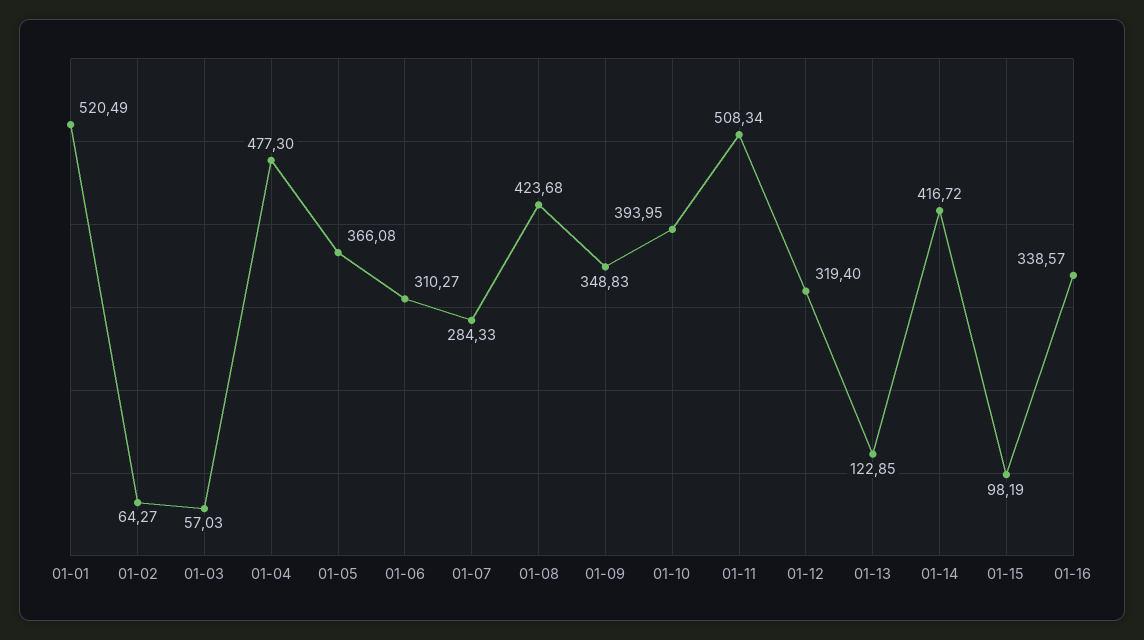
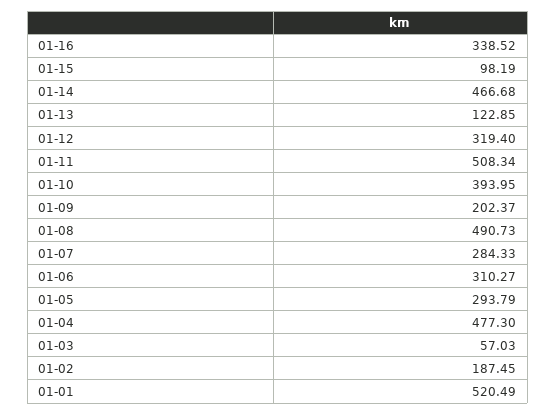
01-02: 64.27 -> 187.45
01-05: 366.08 -> 293.79
01-08: 423.68 -> 490.73
01-09: 348.83 -> 202.37
01-14: 416.72 -> 466.68
01-16: 338.57 -> 338.52

